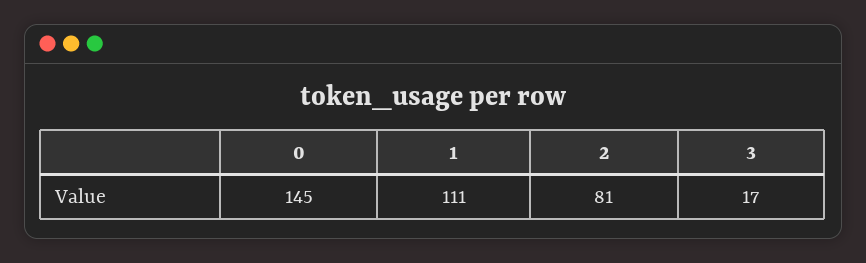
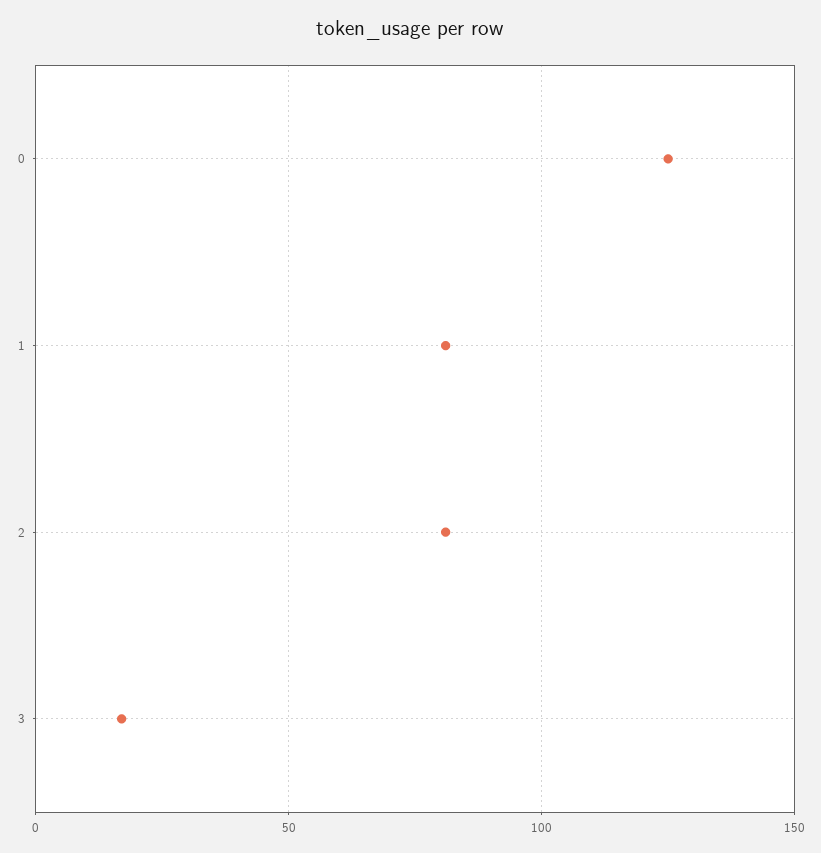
0: 145 -> 125
1: 111 -> 80

